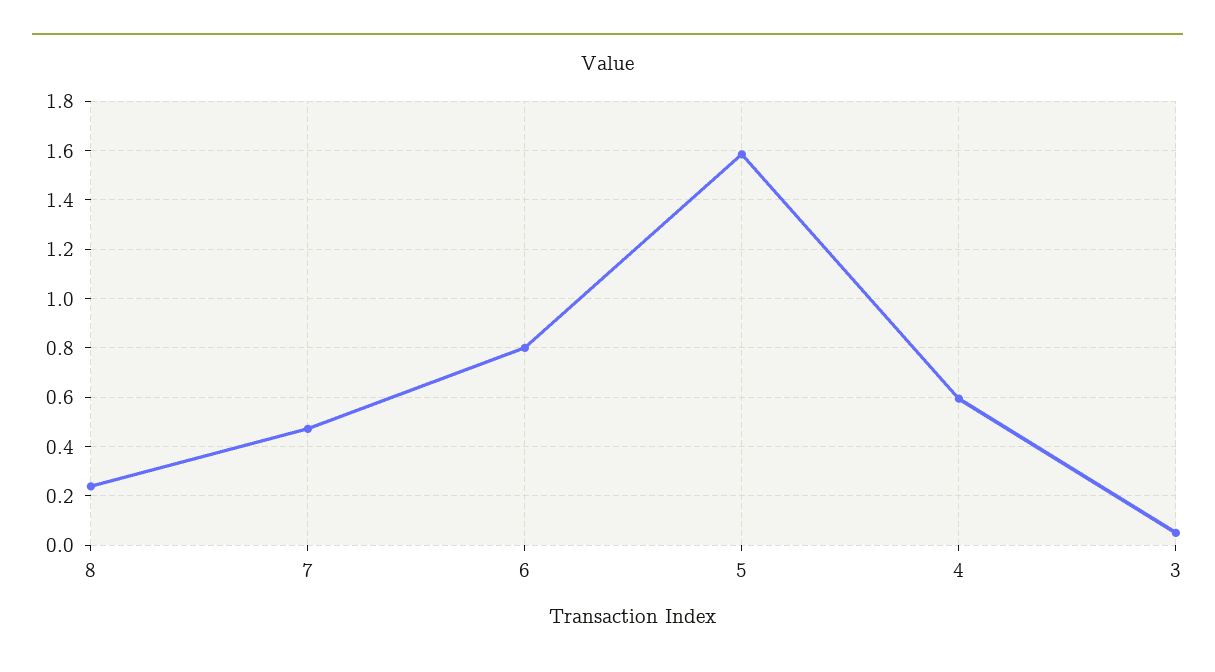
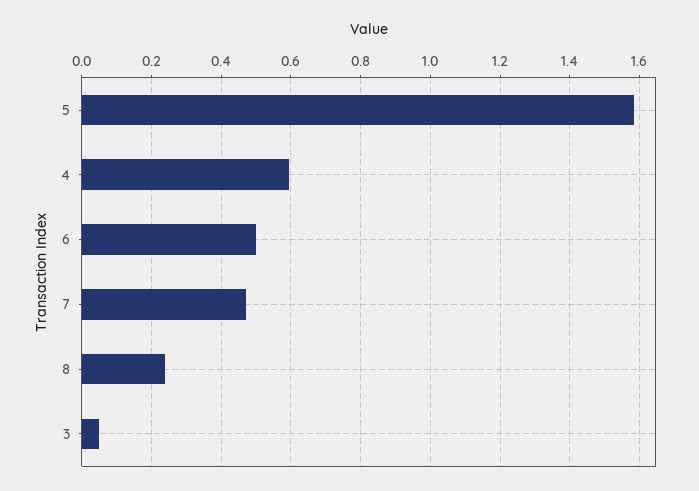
6: 0.8 -> 0.5

